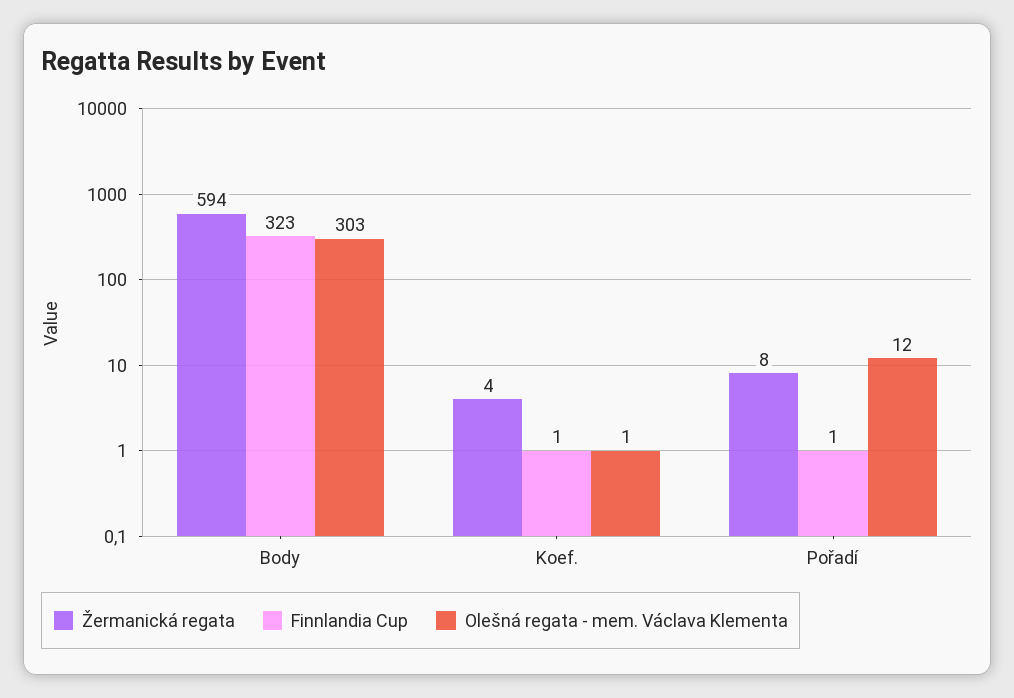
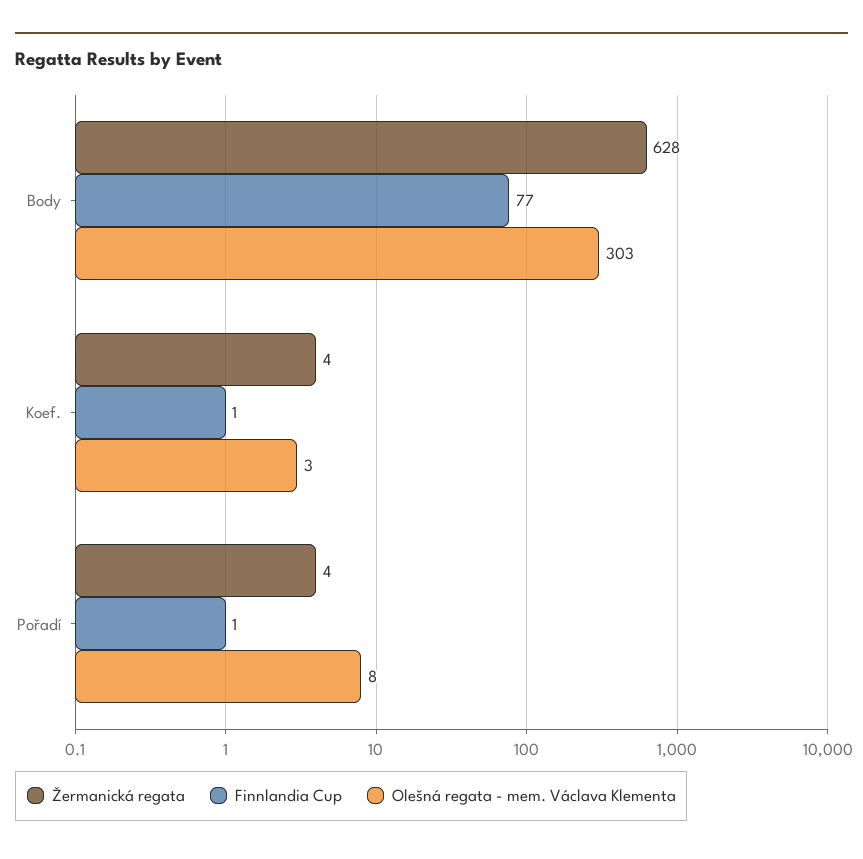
Žermanická regata, Body: 594 -> 628
Finnlandia Cup, Body: 323 -> 77
Olešná regata - mem. Václava Klementa, Koef.: 1 -> 3
Žermanická regata, Pořadí: 8 -> 4
Olešná regata - mem. Václava Klementa, Pořadí: 12 -> 8

